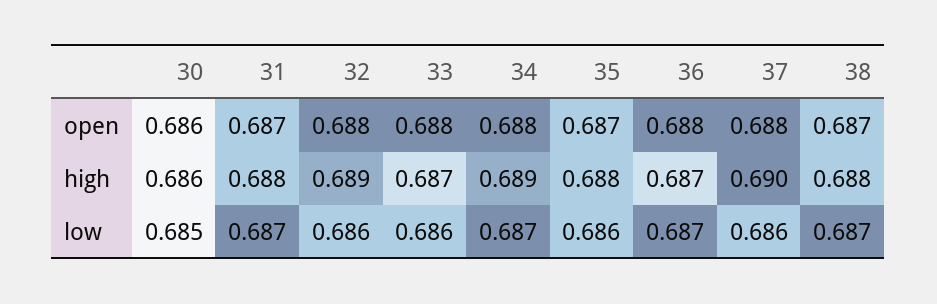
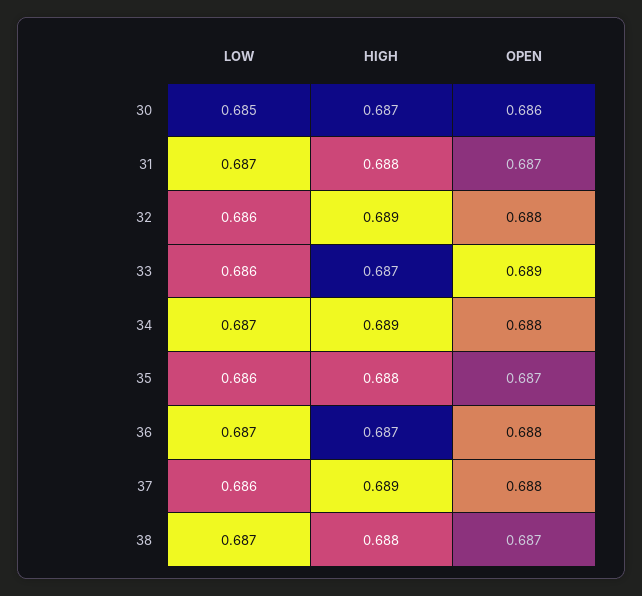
33, open: 0.688 -> 0.689
30, high: 0.686 -> 0.687
37, high: 0.69 -> 0.689

